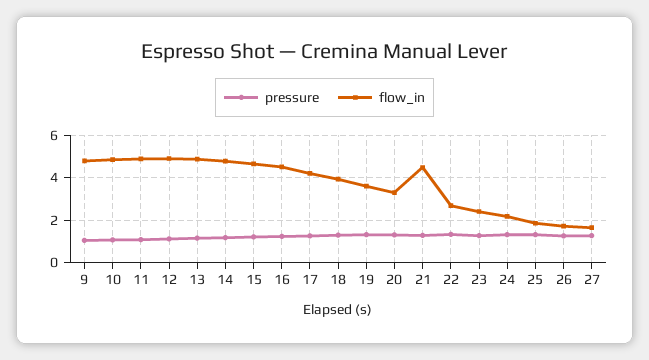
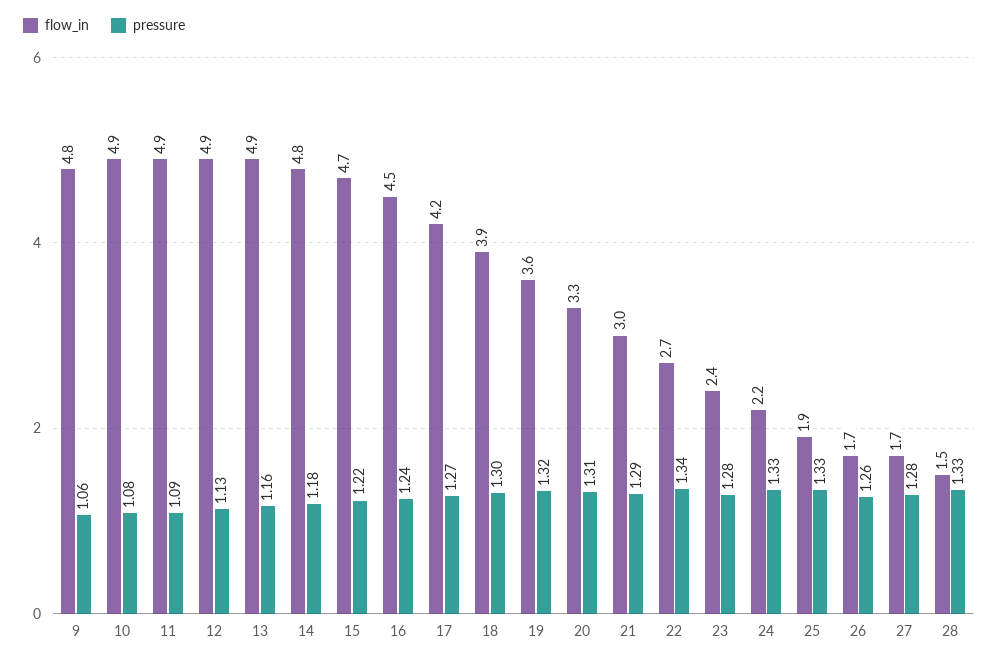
flow_in, 21: 4.5 -> 3
flow_in, 28: none -> 1.5
pressure, 28: none -> 1.33

